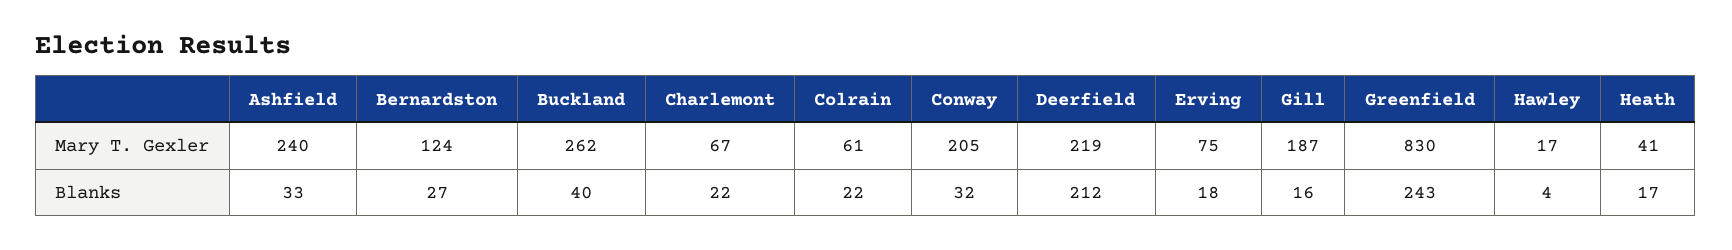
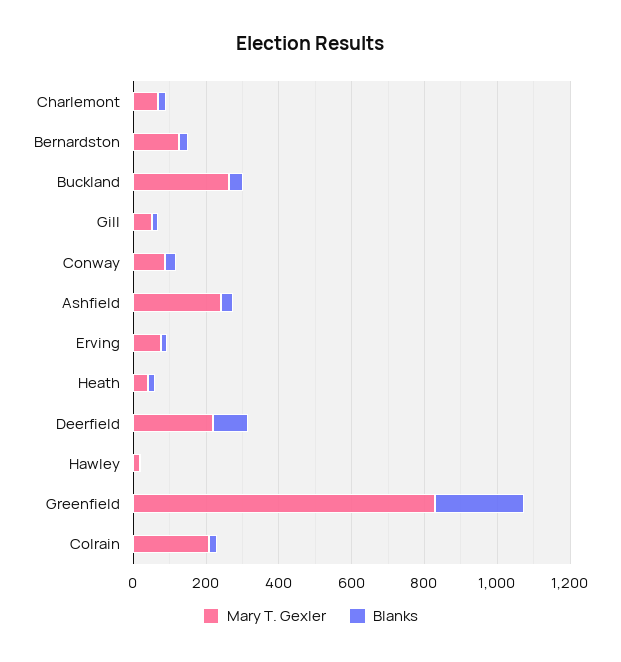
Mary T. Gexler, Colrain: 61 -> 200
Mary T. Gexler, Conway: 205 -> 100
Mary T. Gexler, Gill: 187 -> 50
Blanks, Deerfield: 212 -> 100

